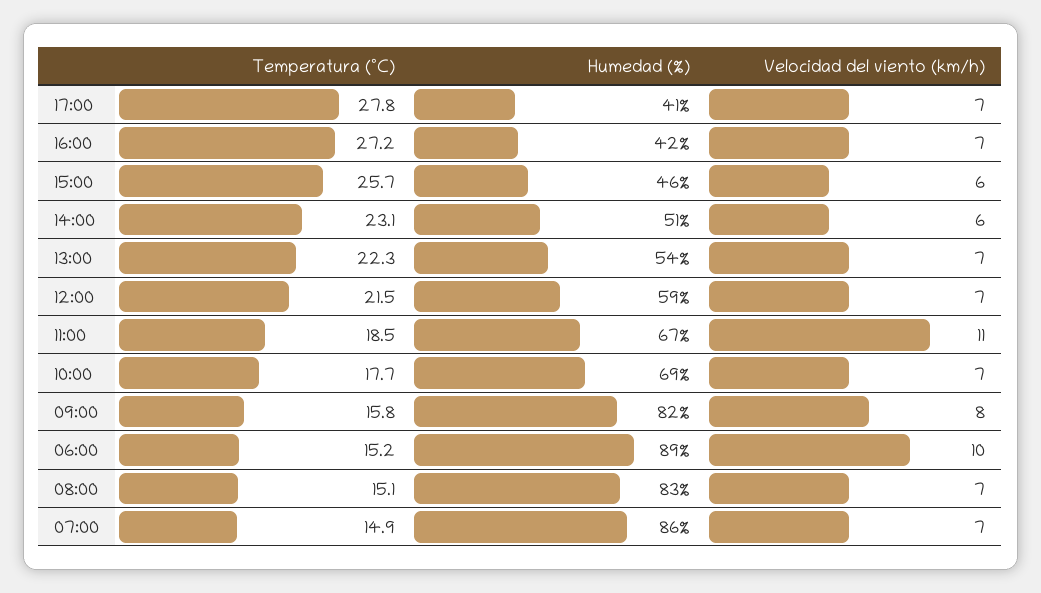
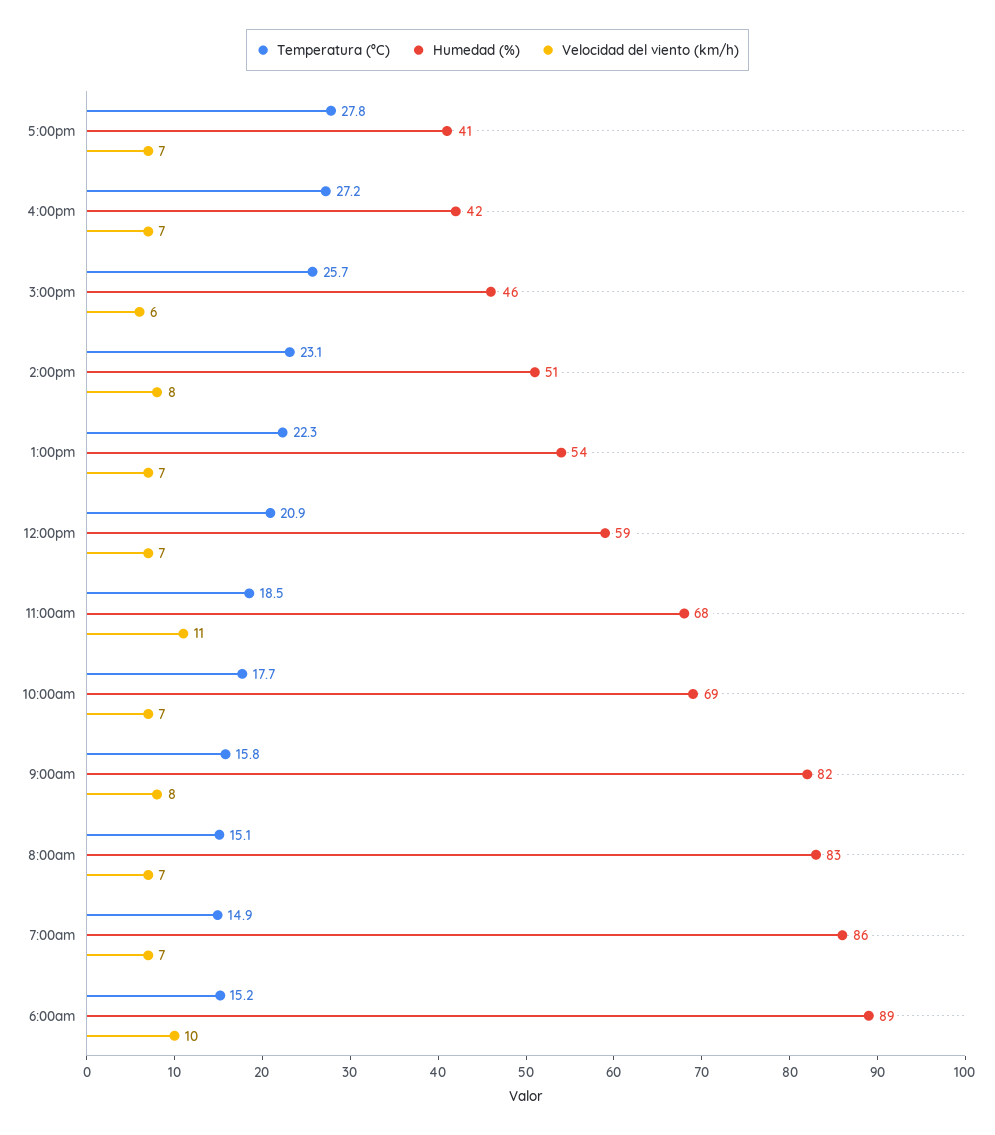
Velocidad del viento (km/h), 14:00: 6 -> 8
Temperatura (ºC), 12:00: 21.5 -> 20.9
Humedad (%), 11:00: 67 -> 68

